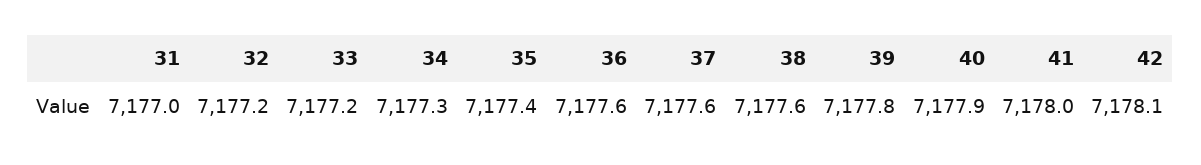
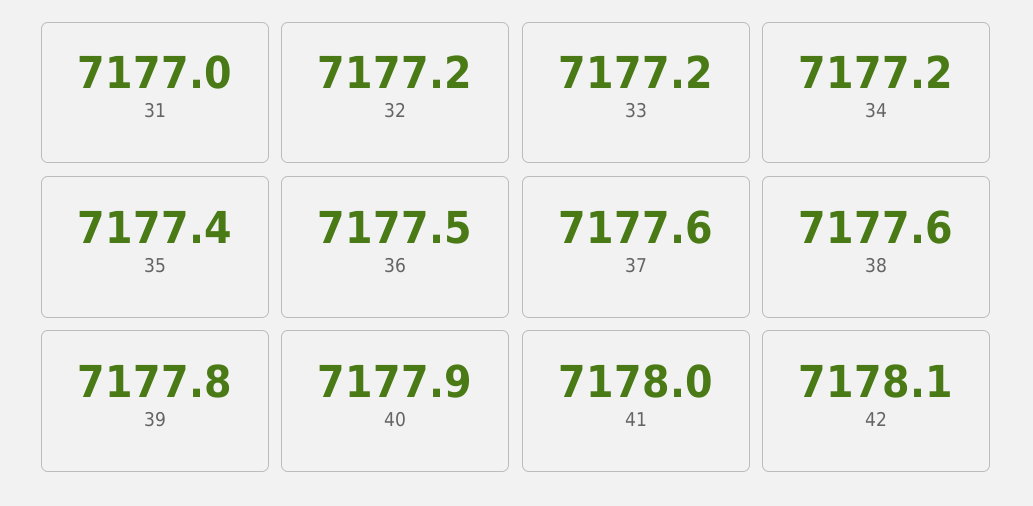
34: 7177.3 -> 7177.2
36: 7177.6 -> 7177.5

